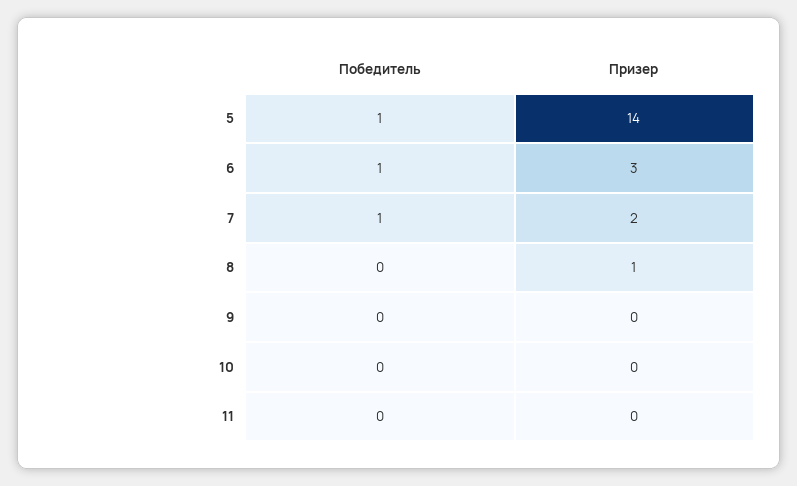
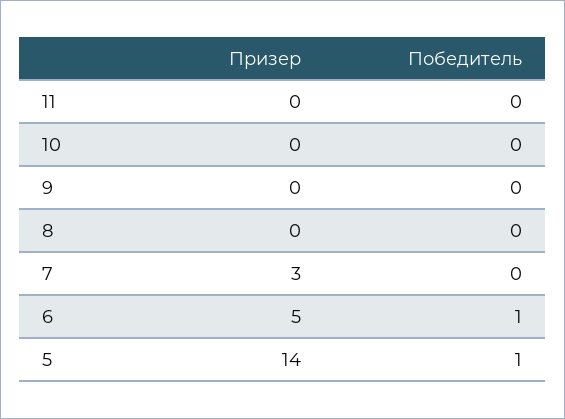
Призер, 6: 3 -> 5
Победитель, 7: 1 -> 0
Призер, 7: 2 -> 3
Призер, 8: 1 -> 0

